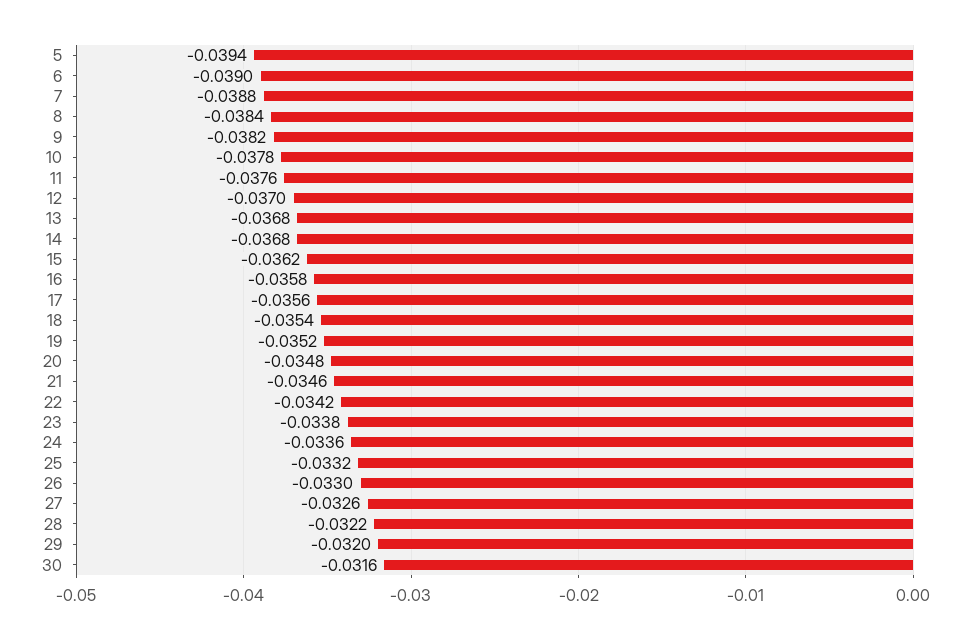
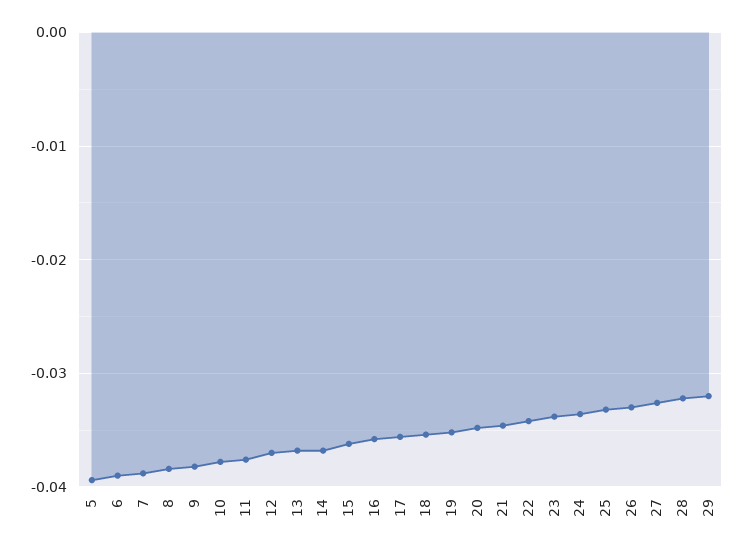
30: -0.0316 -> none

